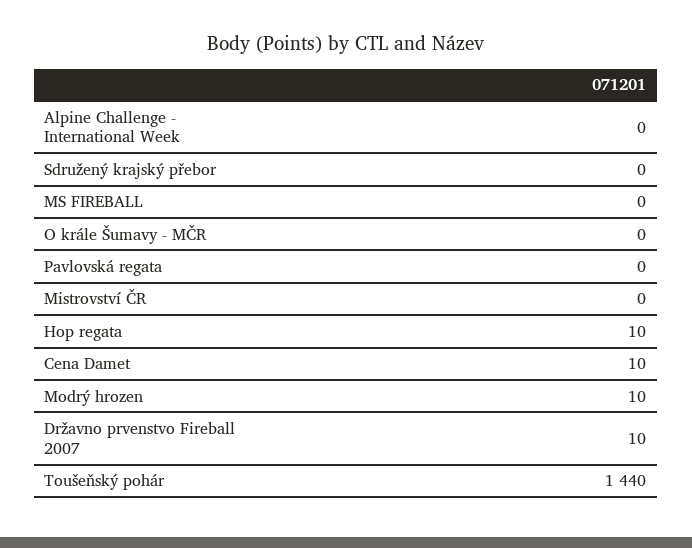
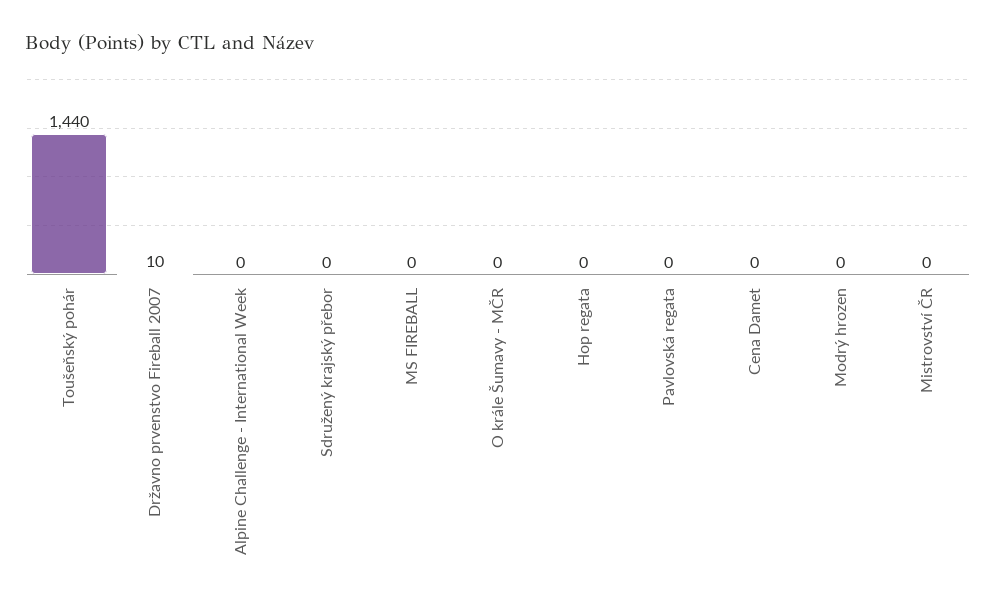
Hop regata: 10 -> 0
Cena Damet: 10 -> 0
Modrý hrozen: 10 -> 0

